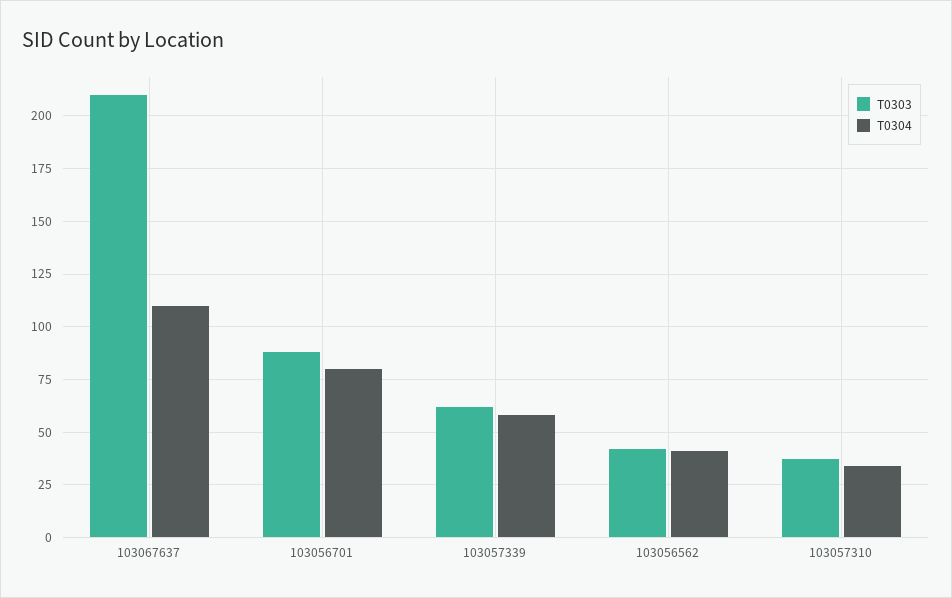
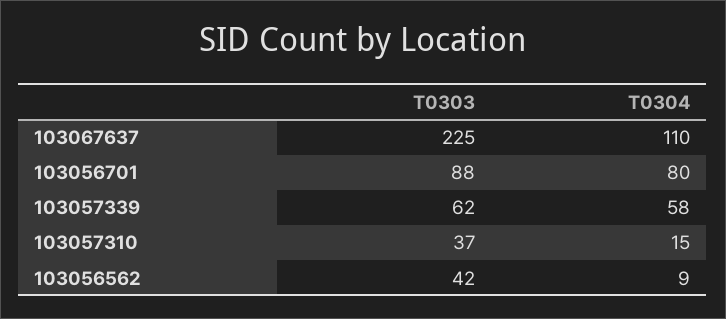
T0303, 103067637: 210 -> 225
T0304, 103056562: 40 -> 9
T0304, 103057310: 35 -> 15

